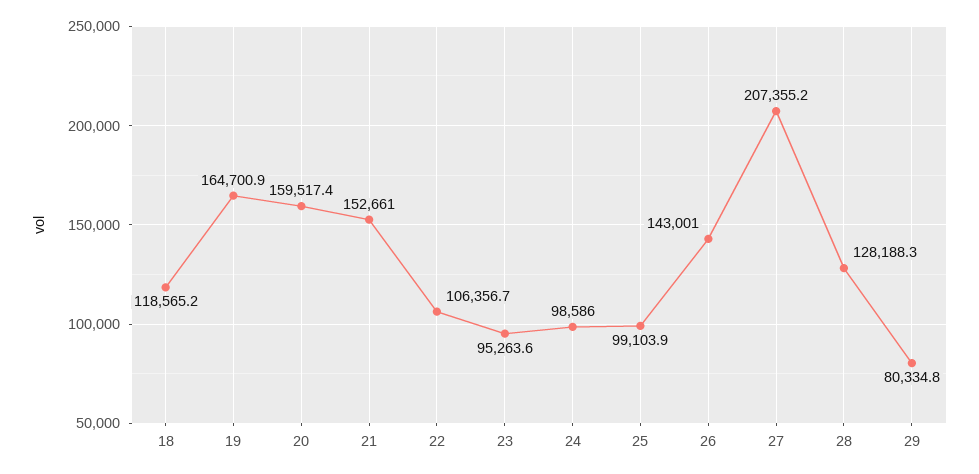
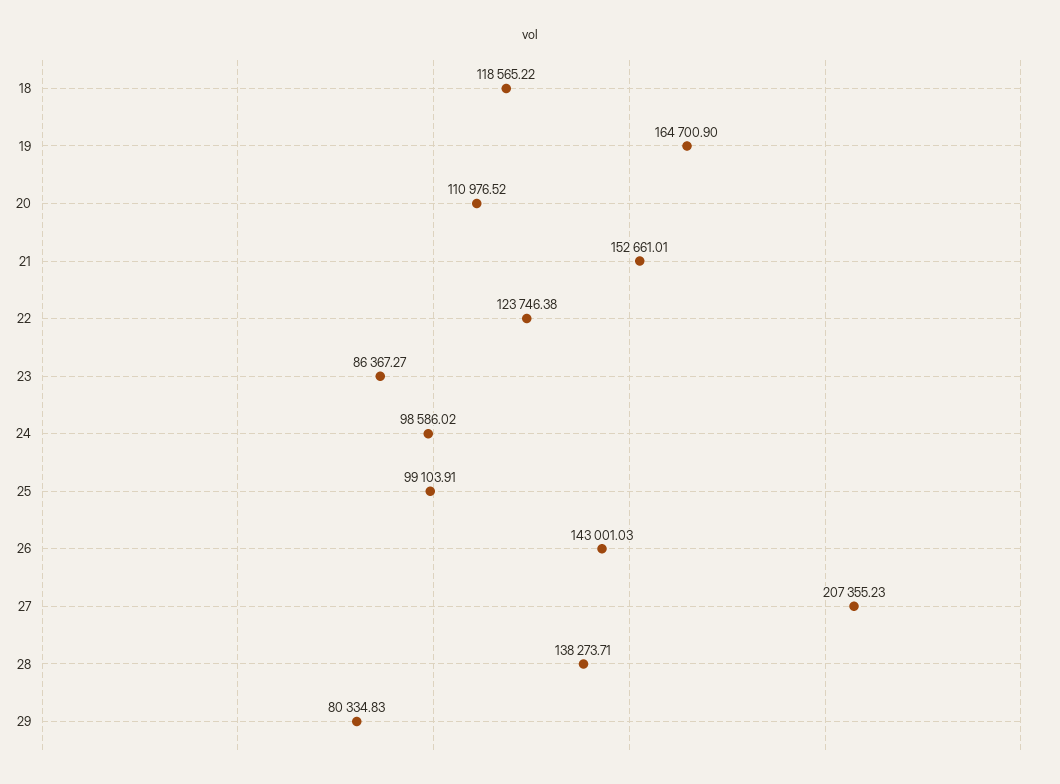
20: 159517.4 -> 110976.52
22: 106356.7 -> 123746.38
23: 95263.6 -> 86367.27
28: 128188.3 -> 138273.71

